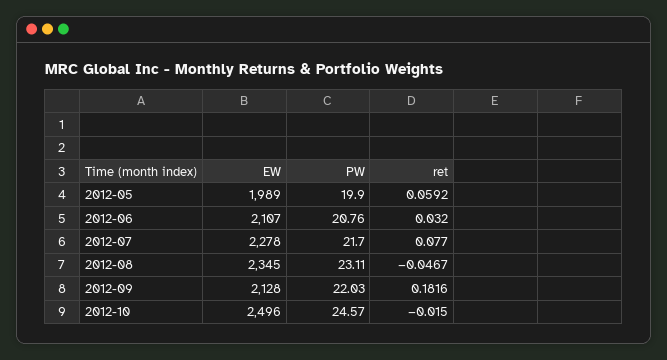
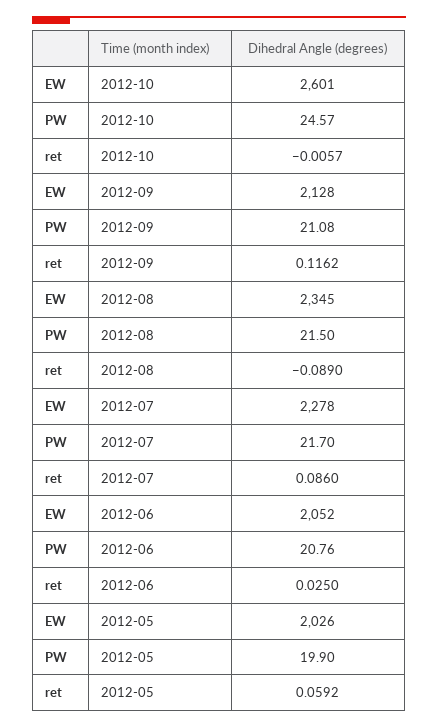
EW, 2012-05: 1989 -> 2026
EW, 2012-06: 2107 -> 2052
ret, 2012-06: 0.032 -> 0.025
ret, 2012-07: 0.077 -> 0.086
PW, 2012-08: 23.11 -> 21.5
ret, 2012-08: -0.0467 -> -0.089
PW, 2012-09: 22.03 -> 21.08
ret, 2012-09: 0.1816 -> 0.1162
EW, 2012-10: 2496 -> 2601
ret, 2012-10: -0.015 -> -0.0057

